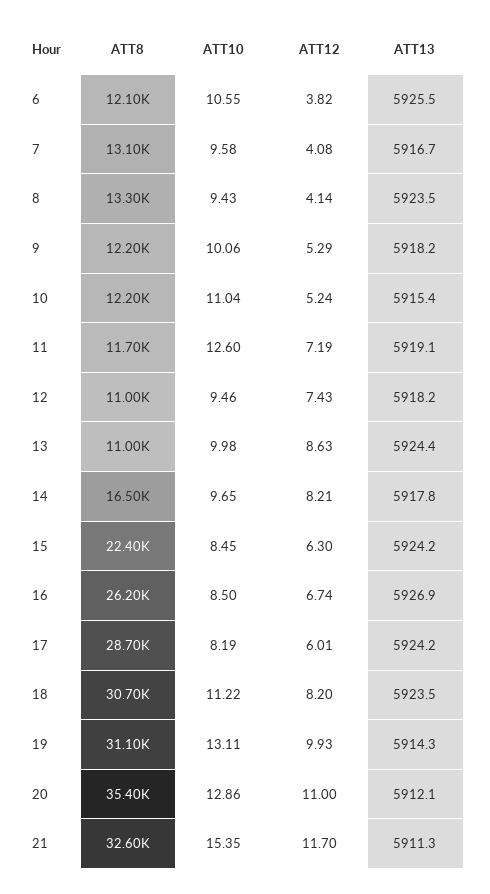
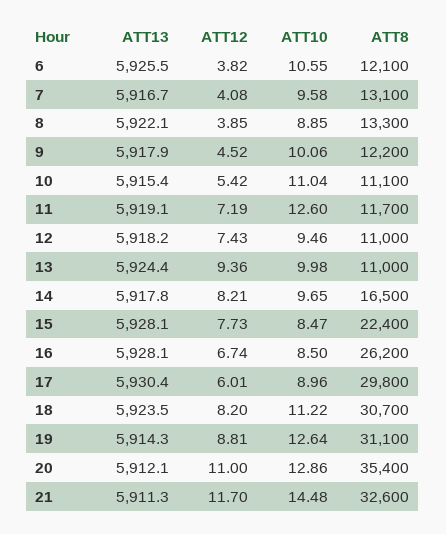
ATT10, 8: 9.43 -> 8.85
ATT12, 8: 4.14 -> 3.85
ATT13, 8: 5923.5 -> 5922.1
ATT12, 9: 5.29 -> 4.52
ATT13, 9: 5918.2 -> 5917.9
ATT8, 10: 12200 -> 11100
ATT12, 10: 5.24 -> 5.42
ATT12, 13: 8.63 -> 9.36
ATT10, 15: 8.45 -> 8.47
ATT12, 15: 6.3 -> 7.73
ATT13, 15: 5924.2 -> 5928.1
ATT13, 16: 5926.9 -> 5928.1
ATT8, 17: 28700 -> 29800
ATT10, 17: 8.19 -> 8.96
ATT13, 17: 5924.2 -> 5930.4
ATT10, 19: 13.11 -> 12.64
ATT12, 19: 9.93 -> 8.81
ATT10, 21: 15.35 -> 14.48

